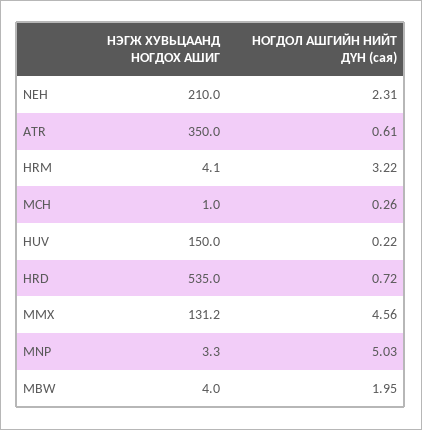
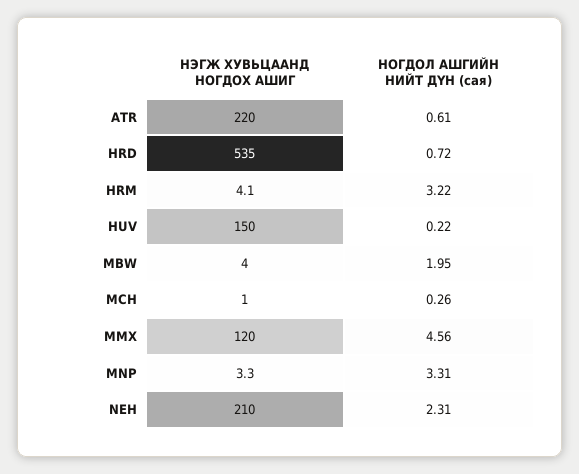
НЭГЖ ХУВЬЦААНД НОГДОХ АШИГ, ATR: 350 -> 220
НЭГЖ ХУВЬЦААНД НОГДОХ АШИГ, MMX: 131.2 -> 120
НОГДОЛ АШГИЙН НИЙТ ДҮН (сая), MNP: 5.03 -> 3.31

